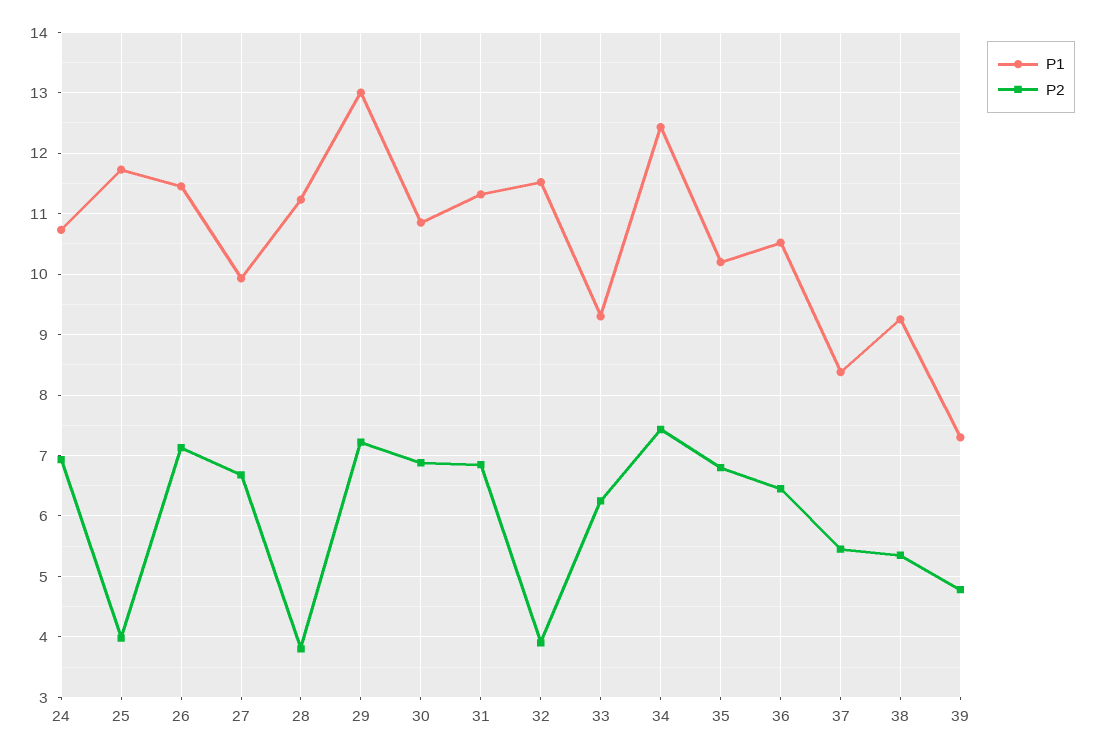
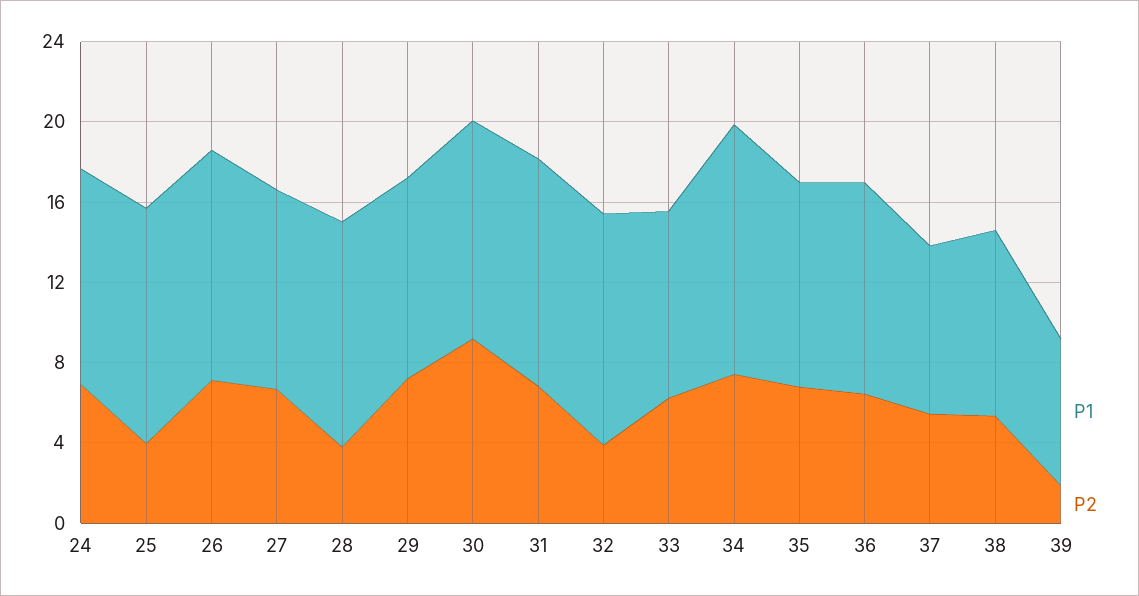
P1, 29: 13 -> 10
P2, 30: 6.9 -> 9
P2, 39: 4.8 -> 2

